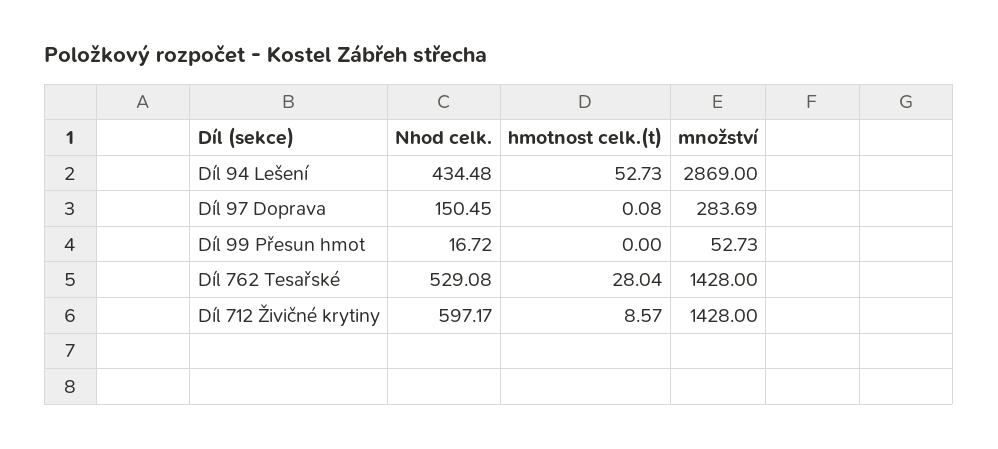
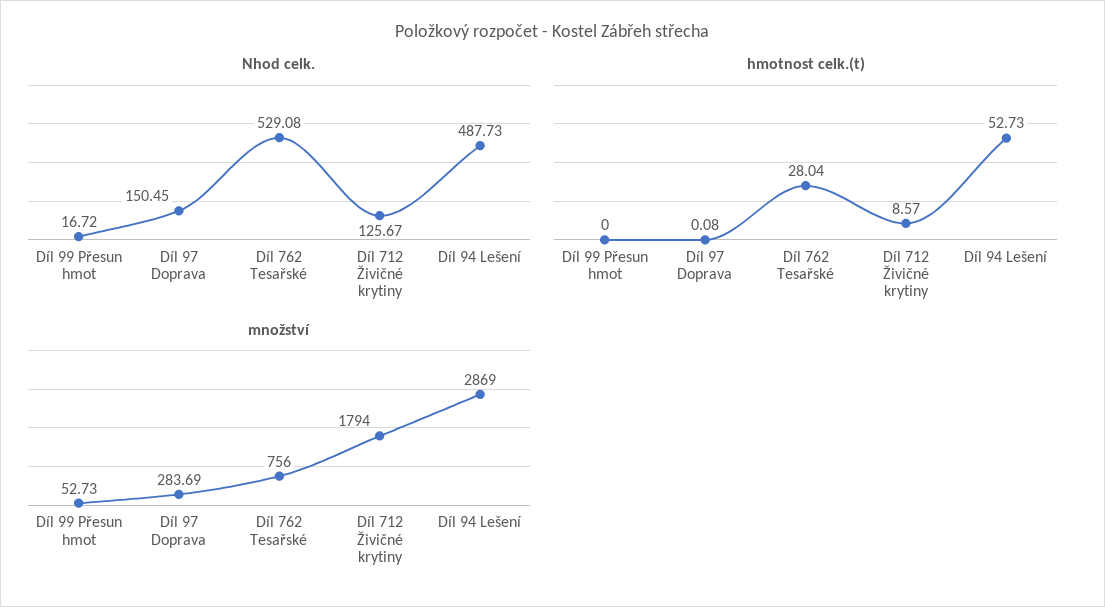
Nhod celk., Díl 94 Lešení: 434.48 -> 487.73
množství, Díl 762 Tesařské: 1428 -> 756
Nhod celk., Díl 712 Živičné krytiny: 597.17 -> 125.67
množství, Díl 712 Živičné krytiny: 1428 -> 1794

